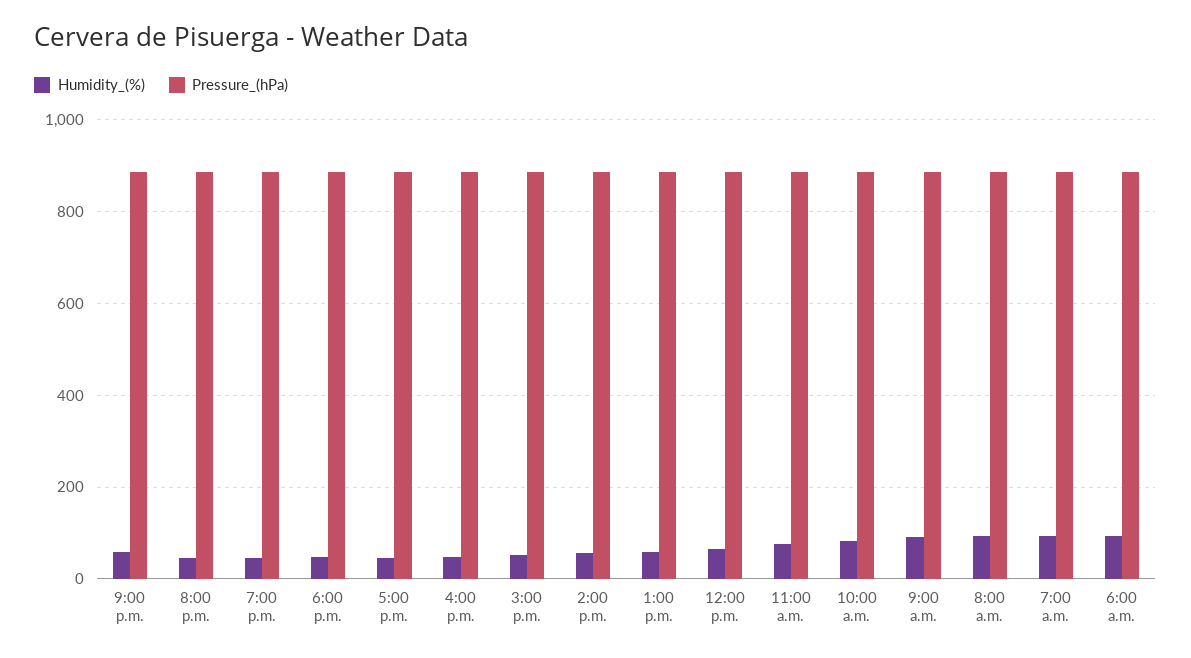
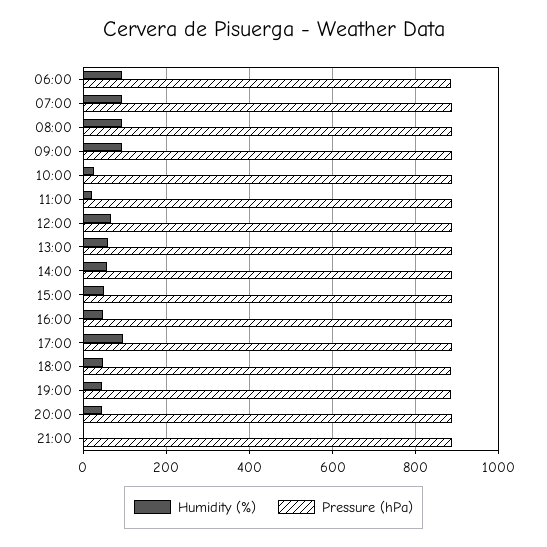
Humidity_(%), 9:00 p.m.: 60 -> 0
Humidity_(%), 5:00 p.m.: 40 -> 100
Humidity_(%), 11:00 a.m.: 80 -> 20
Humidity_(%), 10:00 a.m.: 80 -> 20

